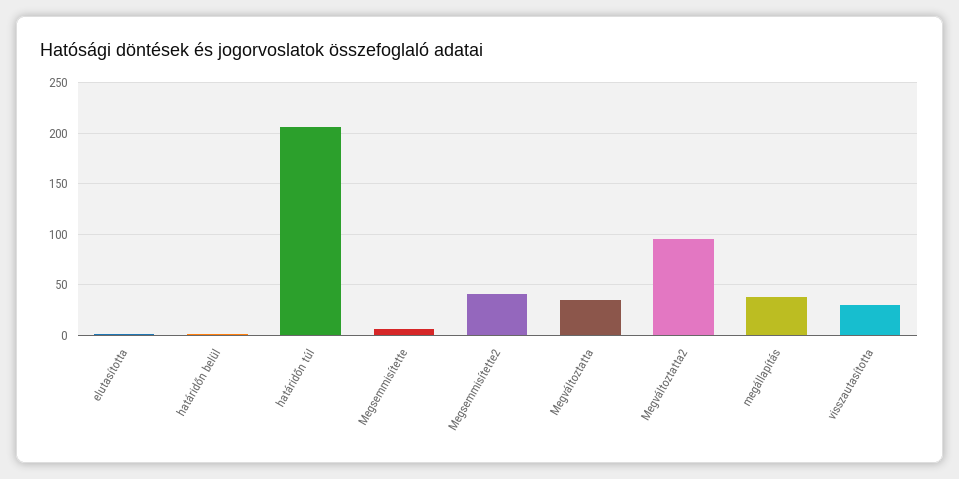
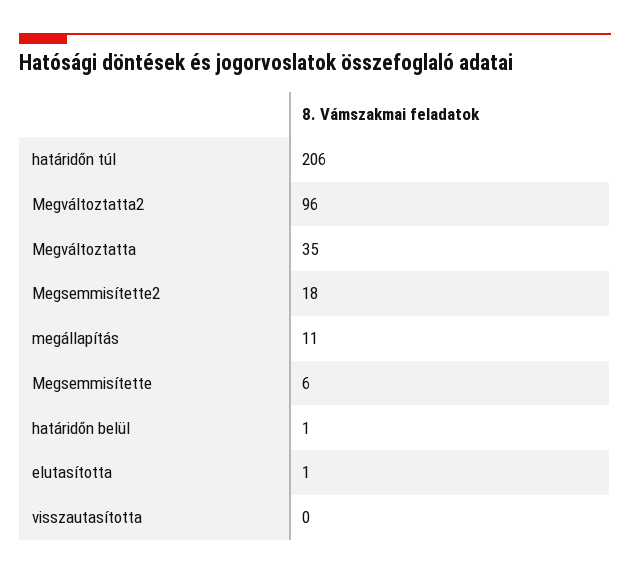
Megsemmisítette2: 40 -> 18
megállapítás: 40 -> 11
visszautasította: 30 -> 0

